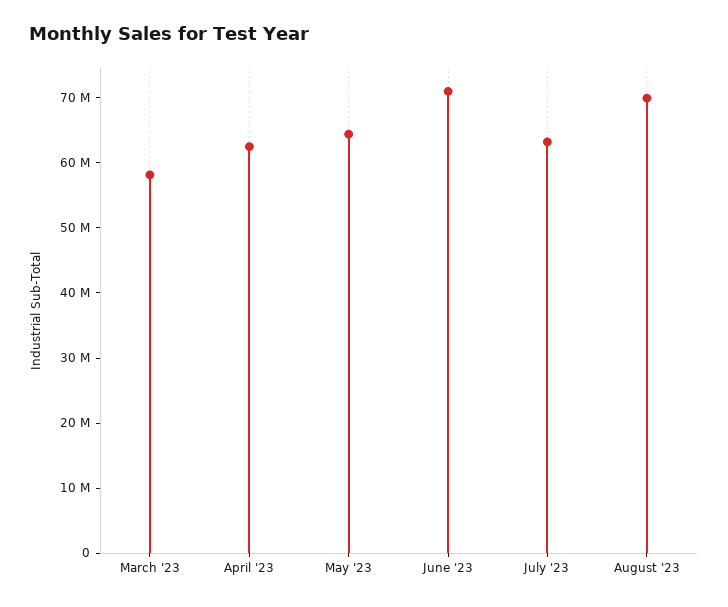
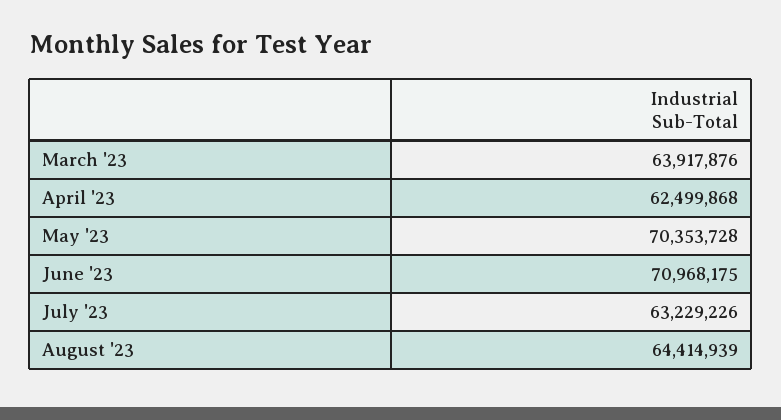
March '23: 58000000 -> 63917876
May '23: 64000000 -> 70353728
August '23: 70000000 -> 64414939

